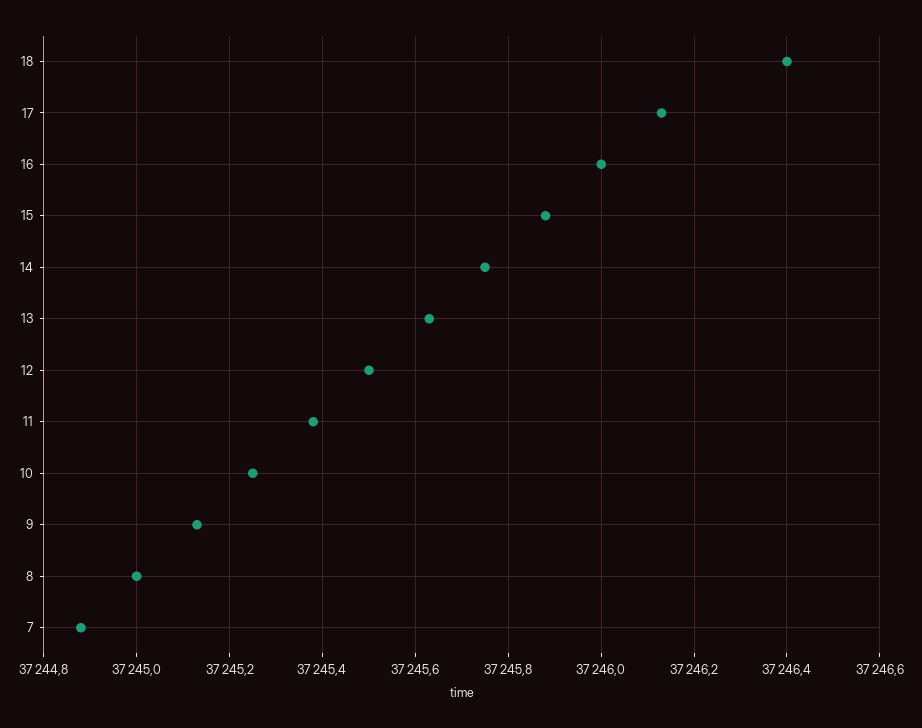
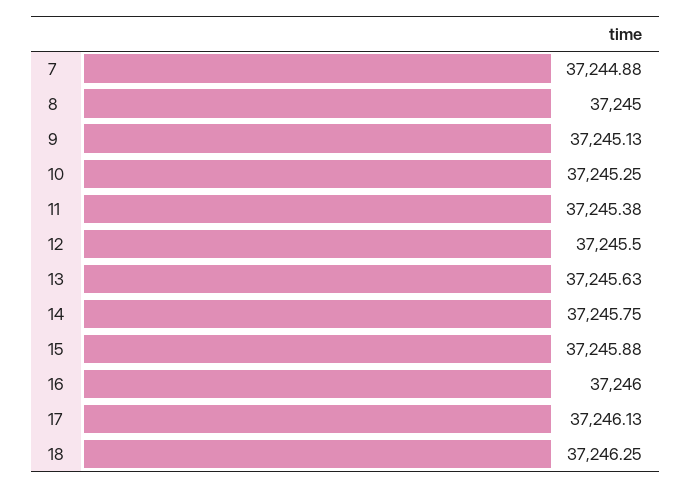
18: 37246.4 -> 37246.25

